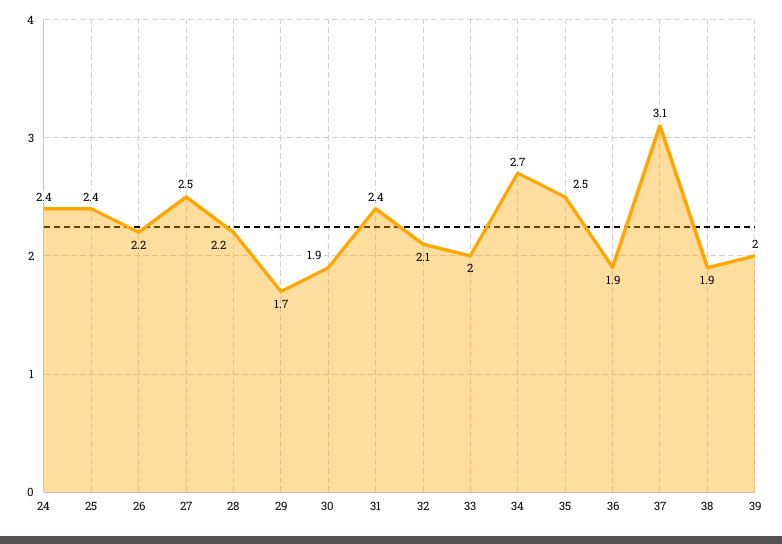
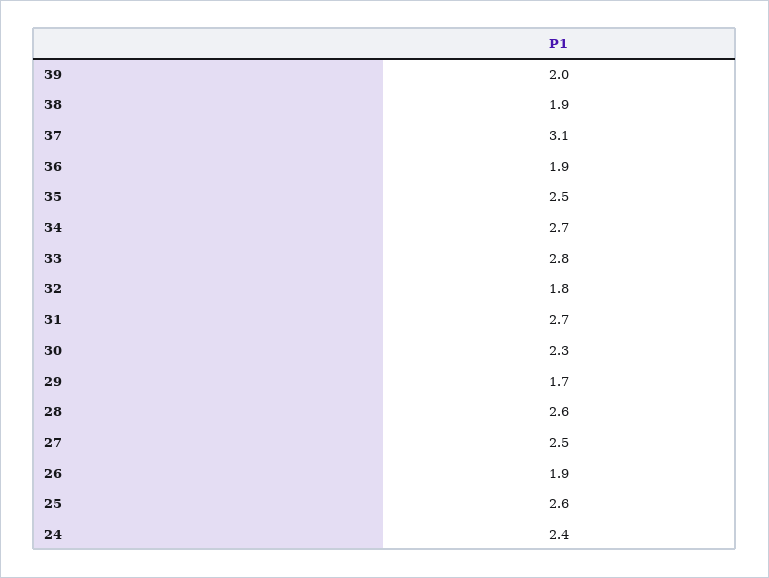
25: 2.4 -> 2.6
26: 2.2 -> 1.9
28: 2.2 -> 2.6
30: 1.9 -> 2.3
31: 2.4 -> 2.7
32: 2.1 -> 1.8
33: 2 -> 2.8

